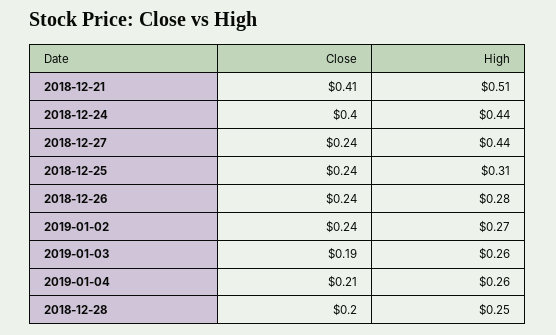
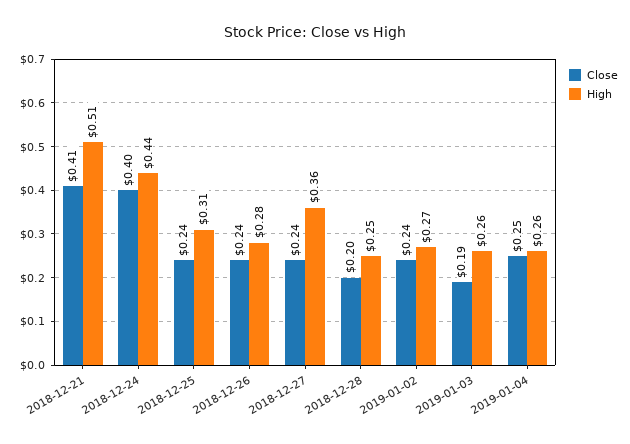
High, 2018-12-27: 0.44 -> 0.36
Close, 2019-01-04: 0.21 -> 0.25

